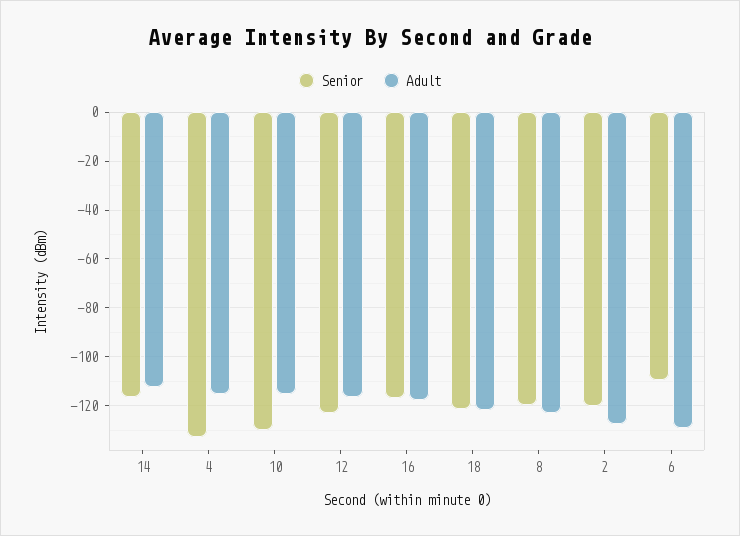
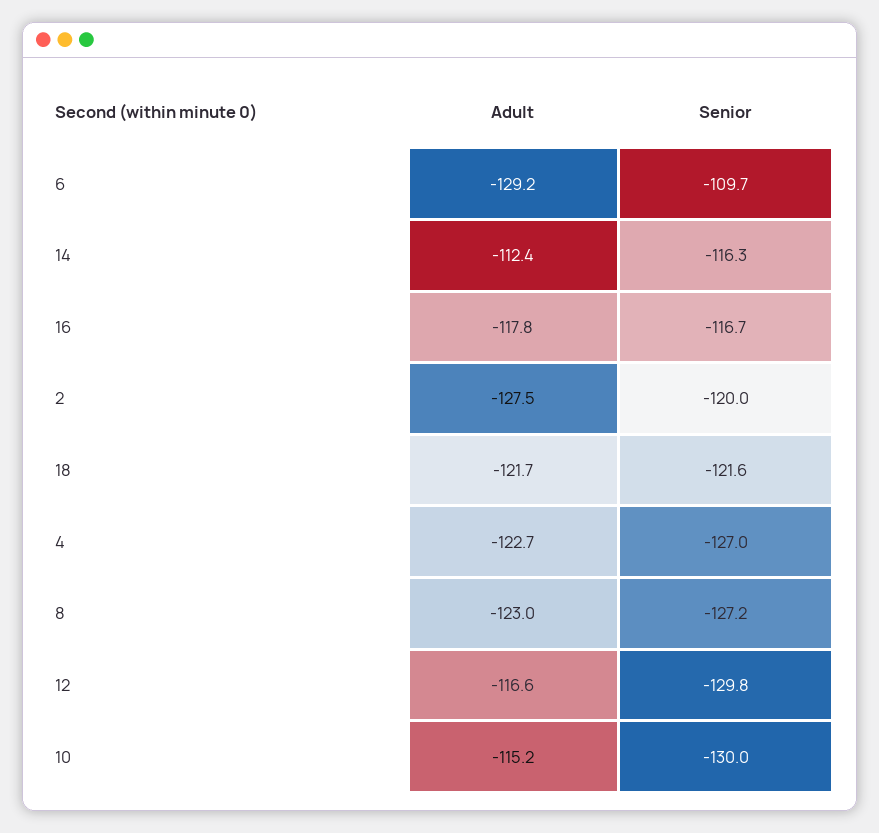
Senior, 4: -132.5 -> -127
Adult, 4: -115 -> -122.7
Senior, 12: -122.5 -> -129.8
Senior, 8: -120 -> -127.2

